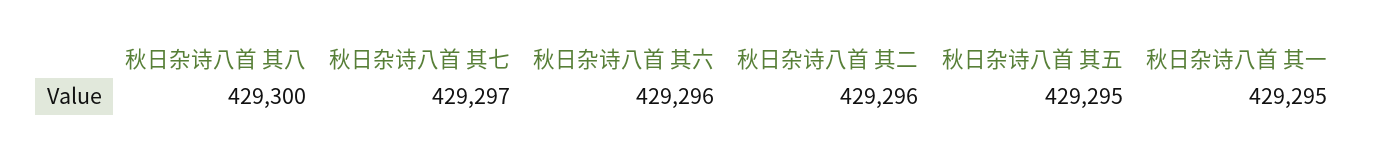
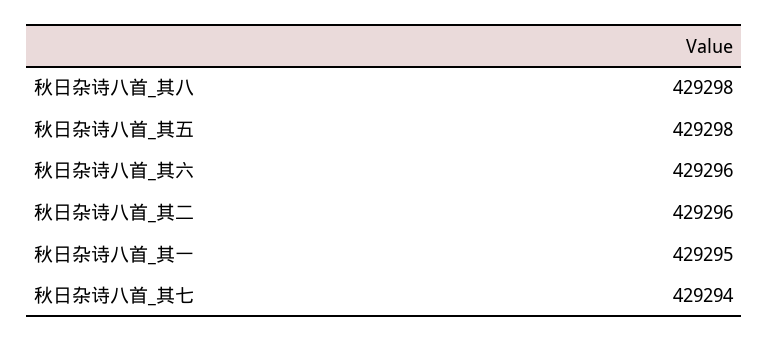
秋日杂诗八首 其八: 429300 -> 429298
秋日杂诗八首 其七: 429297 -> 429294
秋日杂诗八首 其五: 429295 -> 429298

